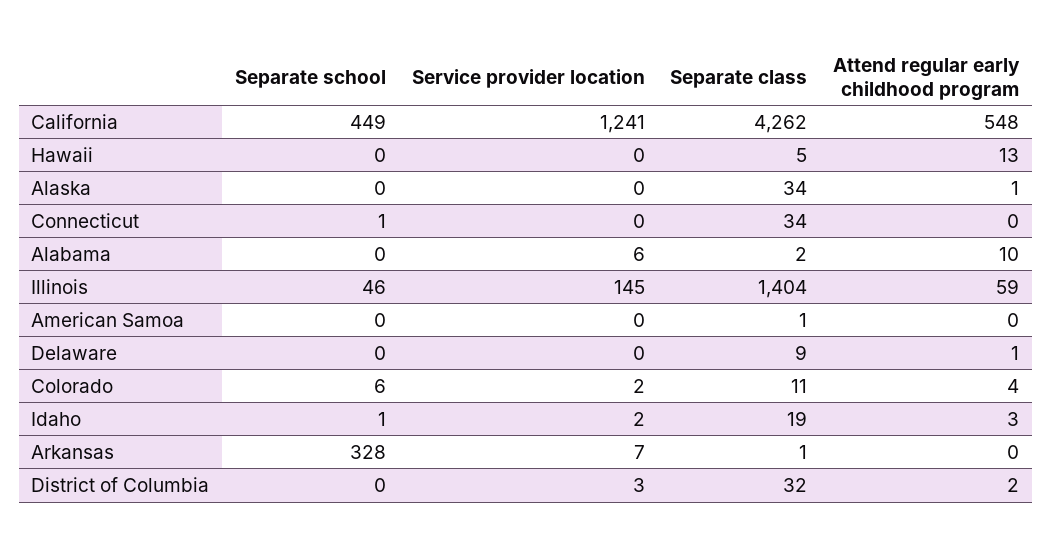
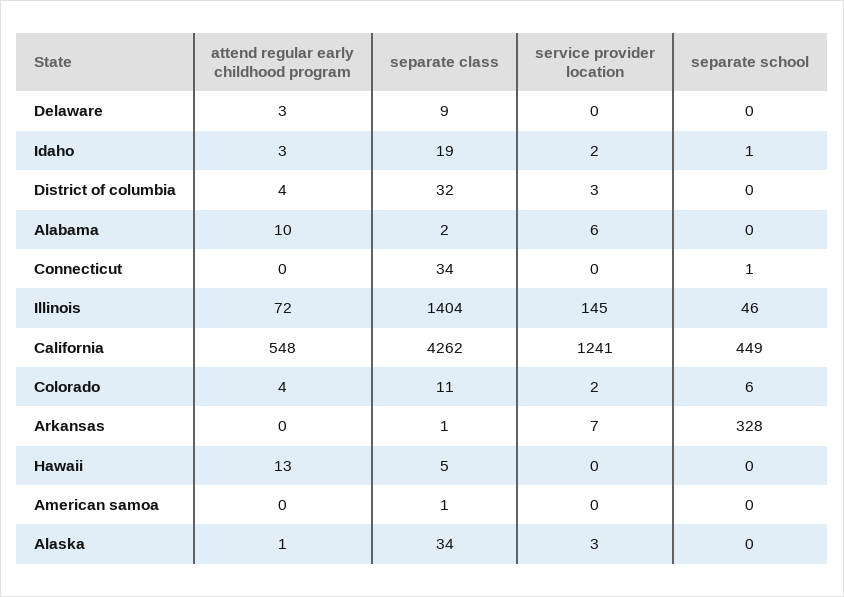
Service provider location, Alaska: 0 -> 3
Attend regular early childhood program, Illinois: 59 -> 72
Attend regular early childhood program, Delaware: 1 -> 3
Attend regular early childhood program, District of Columbia: 2 -> 4

